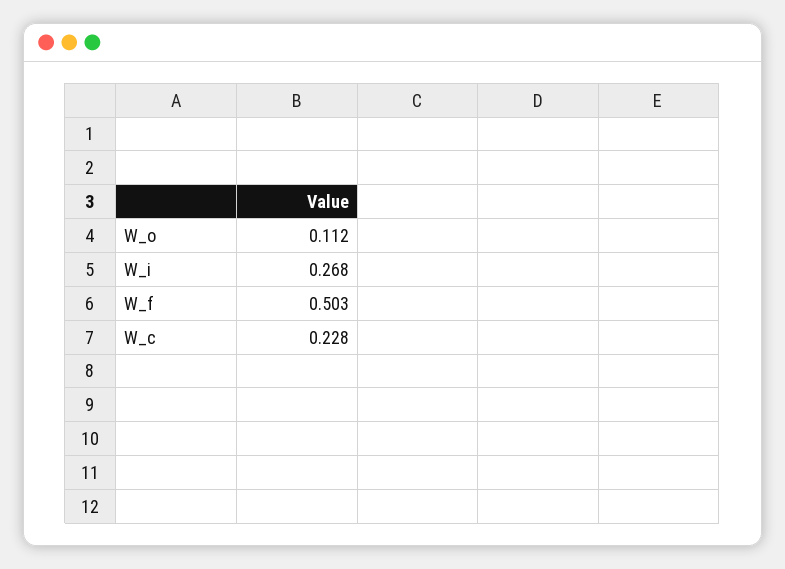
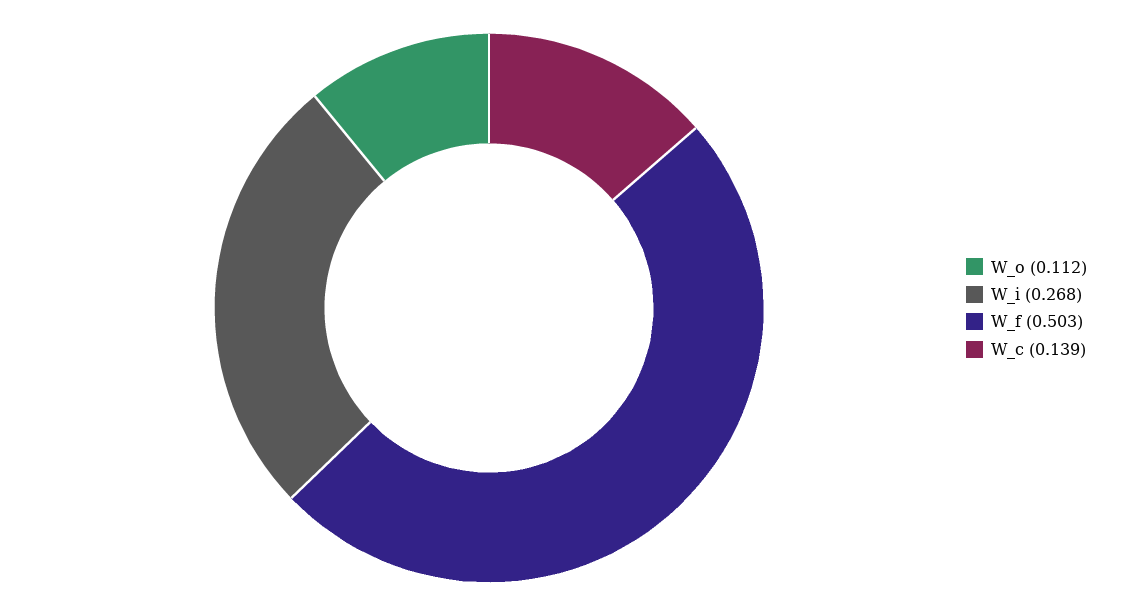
W_c: 0.228 -> 0.139

